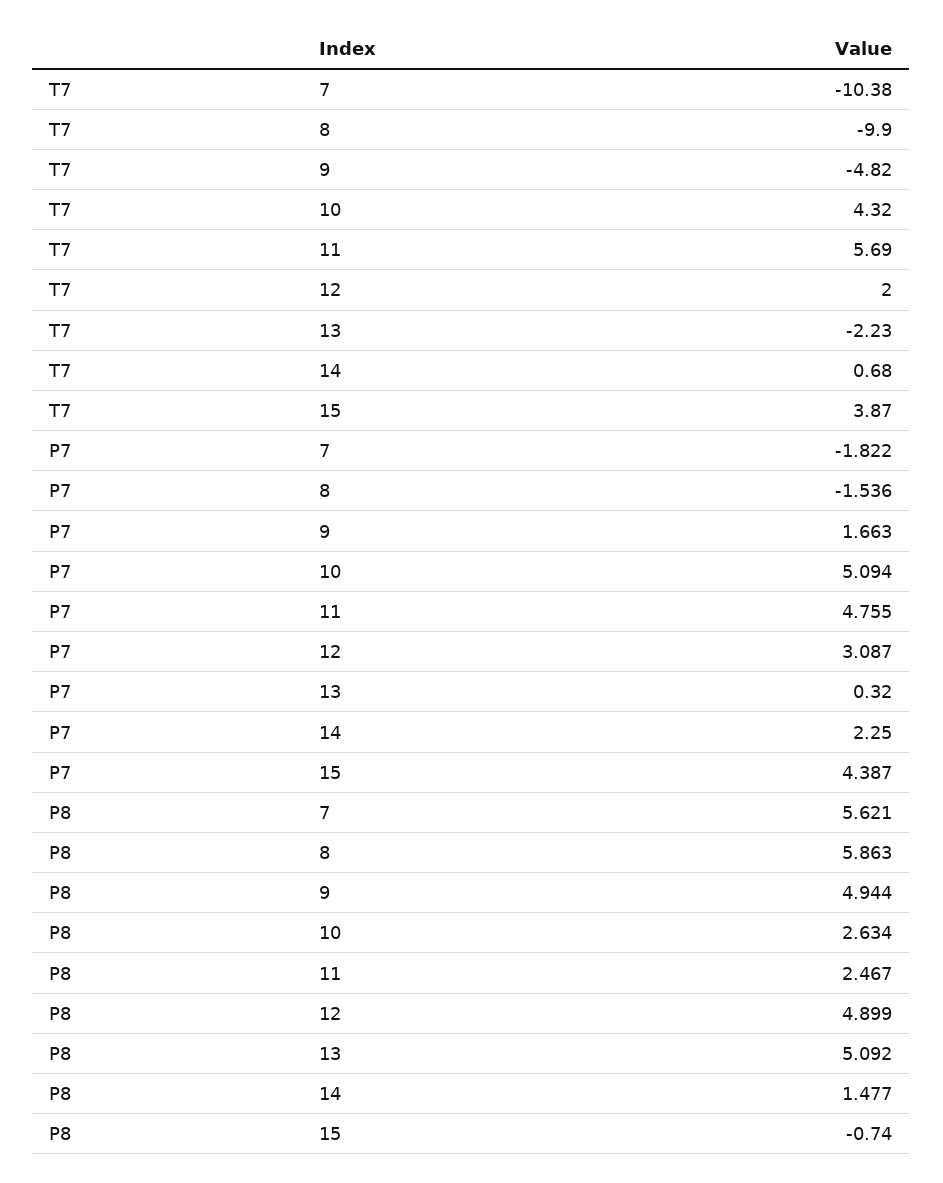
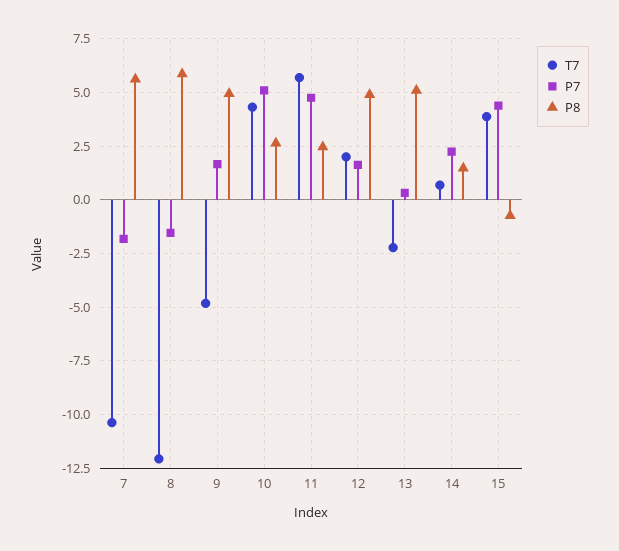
T7, 8: -9.9 -> -12
P7, 12: 3.087 -> 1.5

